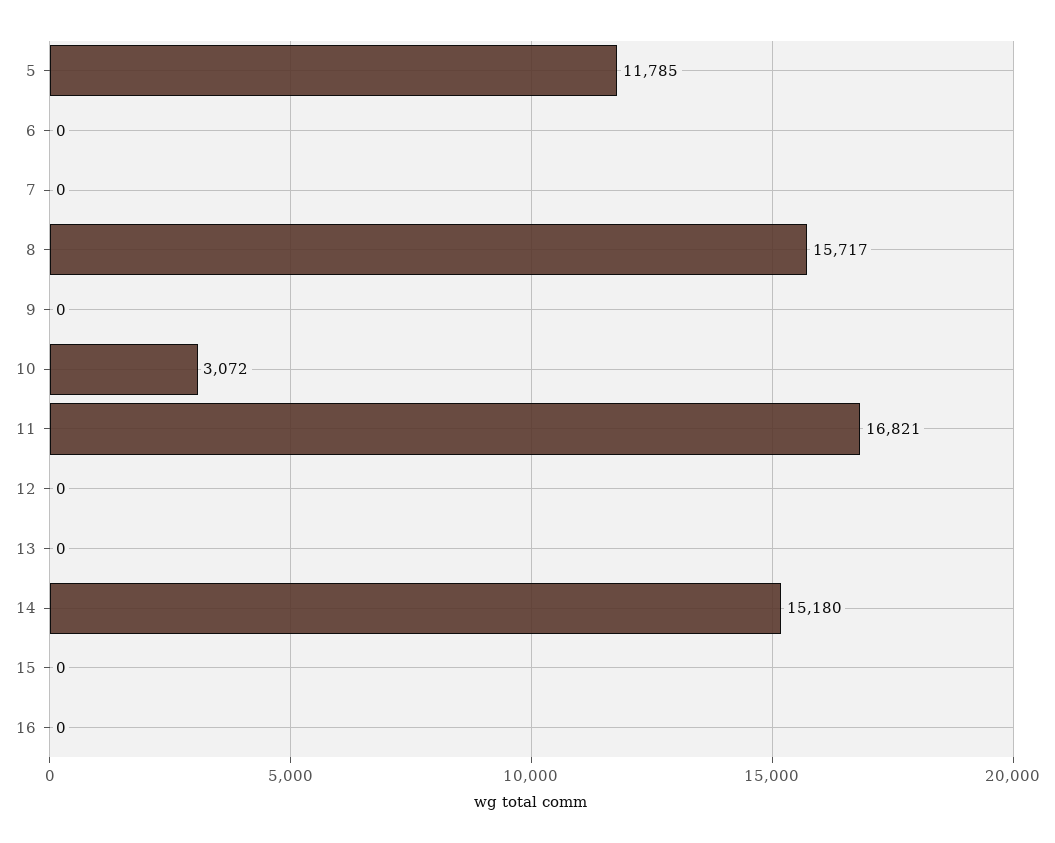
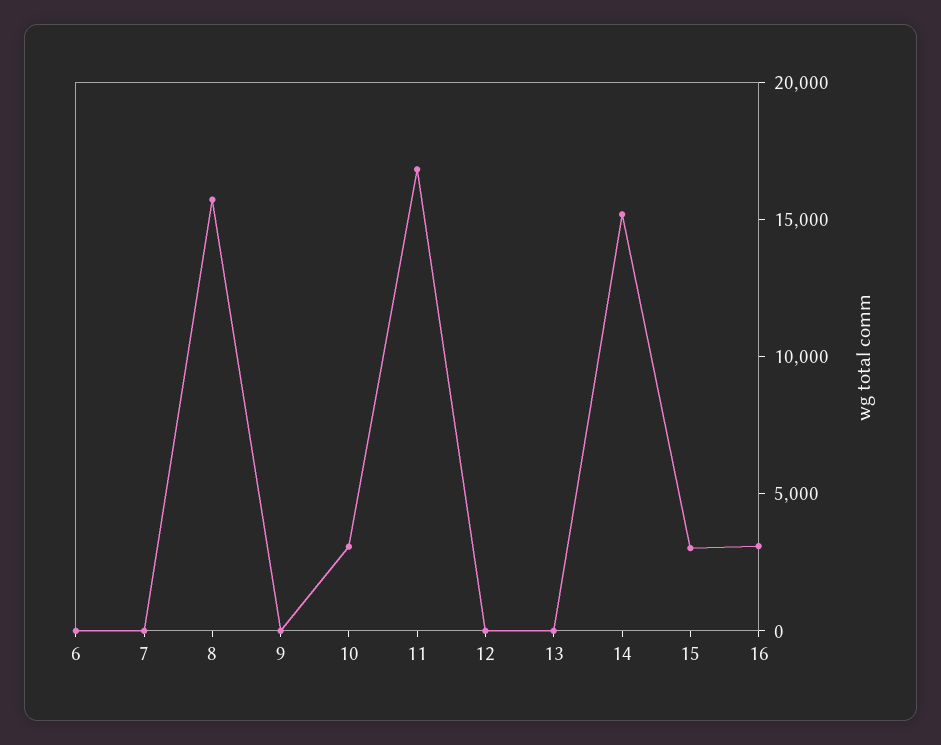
5: 11785 -> none
15: 0 -> 3000
16: 0 -> 3000

